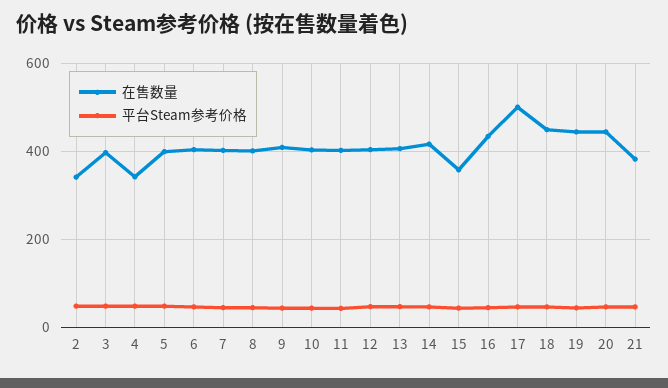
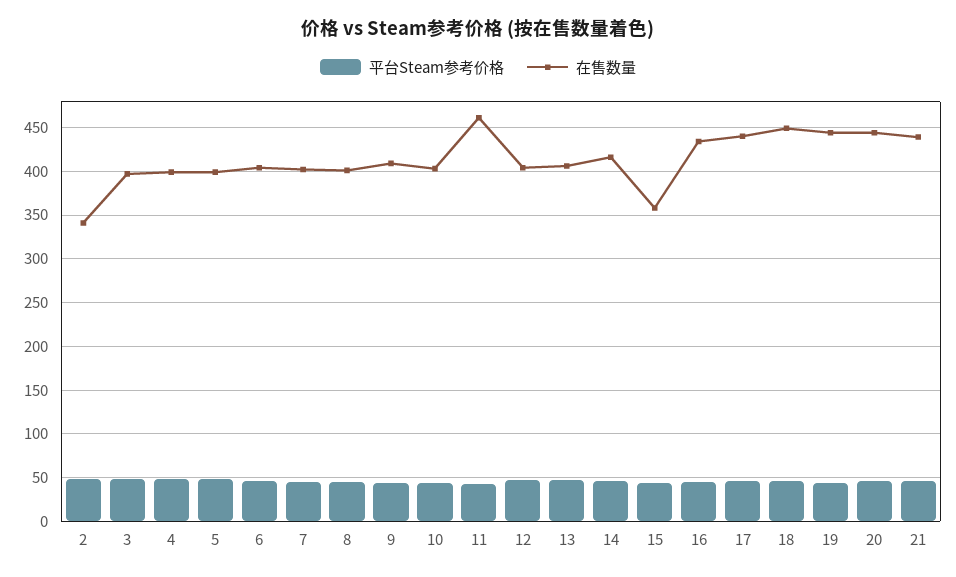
在售数量, 4: 340 -> 400
在售数量, 11: 400 -> 460
在售数量, 17: 500 -> 440
在售数量, 21: 380 -> 440

